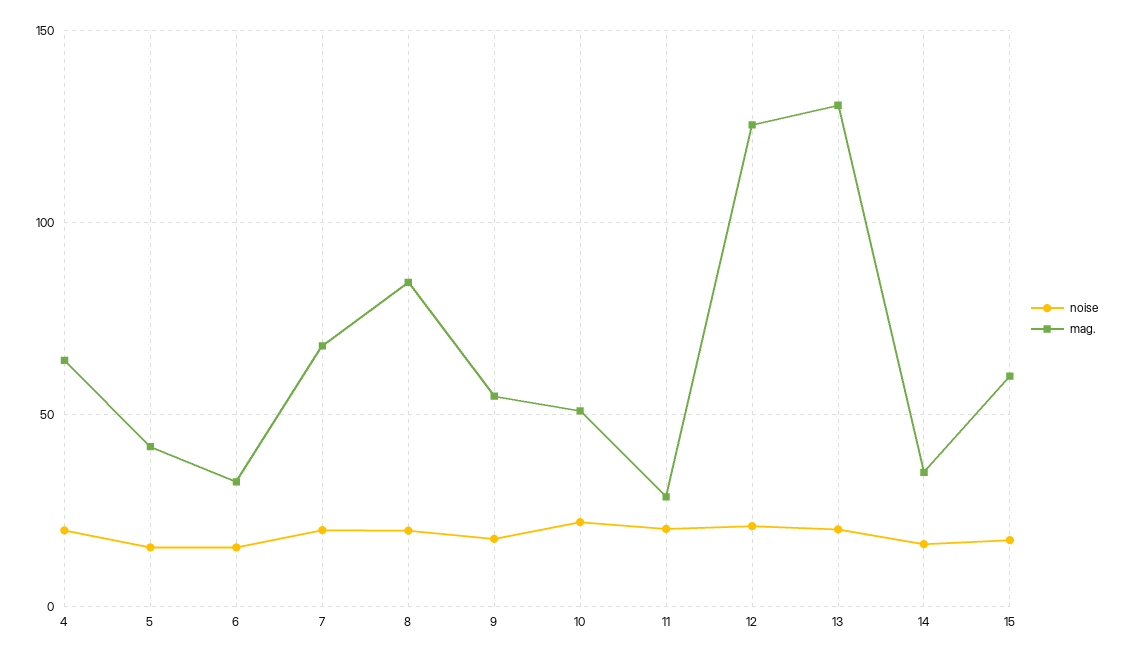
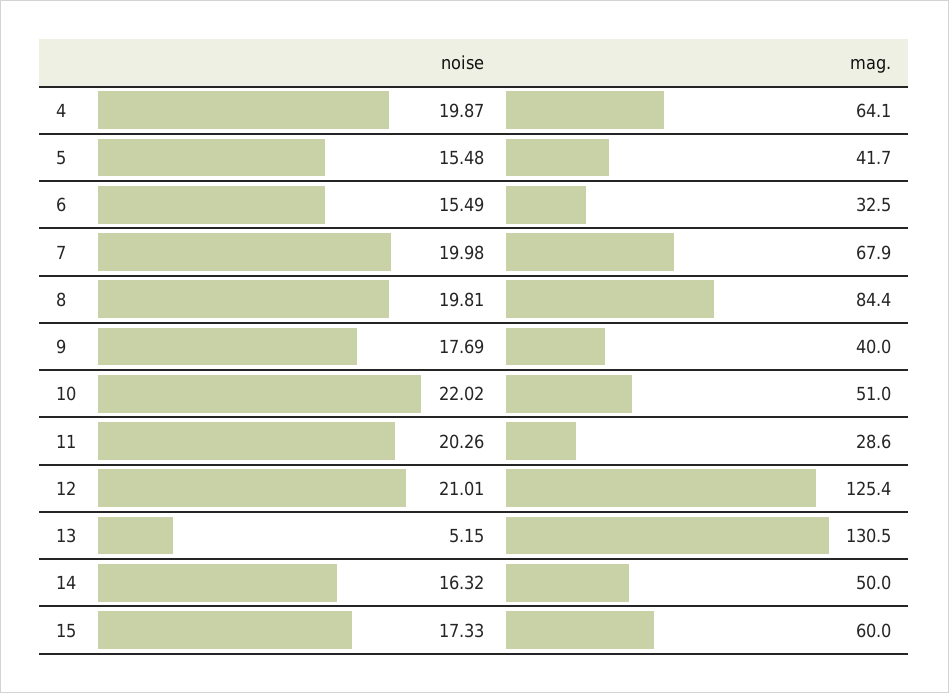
mag., 9: 55 -> 40
noise, 13: 20 -> 5.15
mag., 14: 35 -> 50

